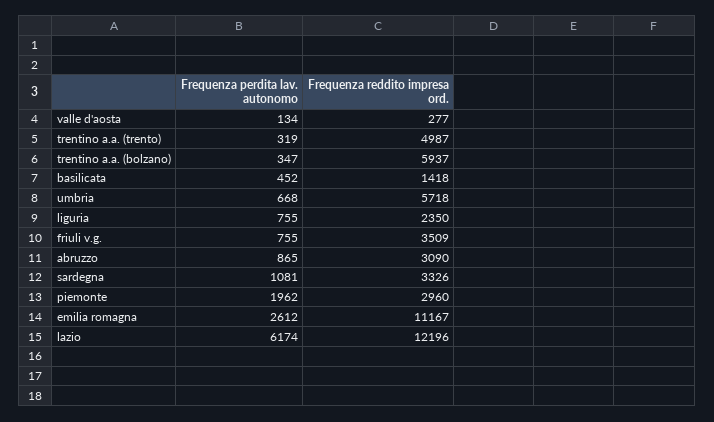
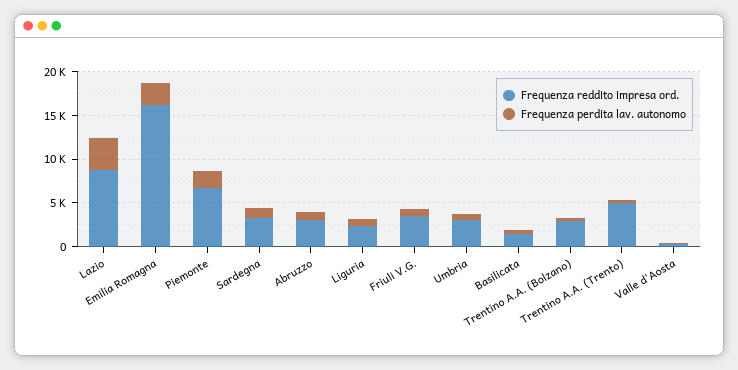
Frequenza reddito impresa ord., trentino a.a. (bolzano): 5937 -> 3000
Frequenza reddito impresa ord., umbria: 5718 -> 3000
Frequenza reddito impresa ord., piemonte: 2960 -> 7000
Frequenza reddito impresa ord., emilia romagna: 11167 -> 16000
Frequenza perdita lav. autonomo, lazio: 6174 -> 4000
Frequenza reddito impresa ord., lazio: 12196 -> 9000

